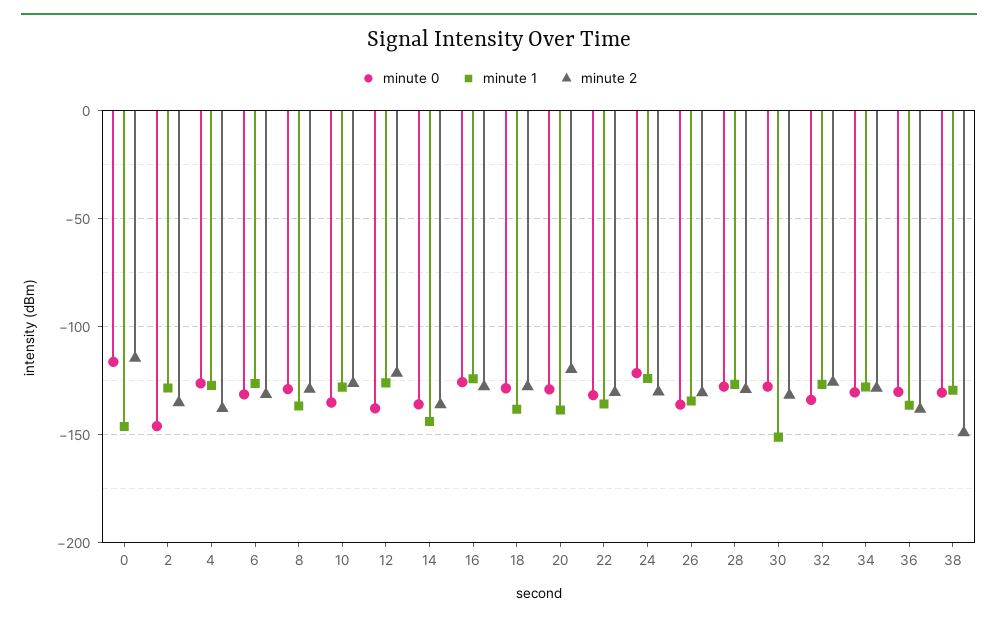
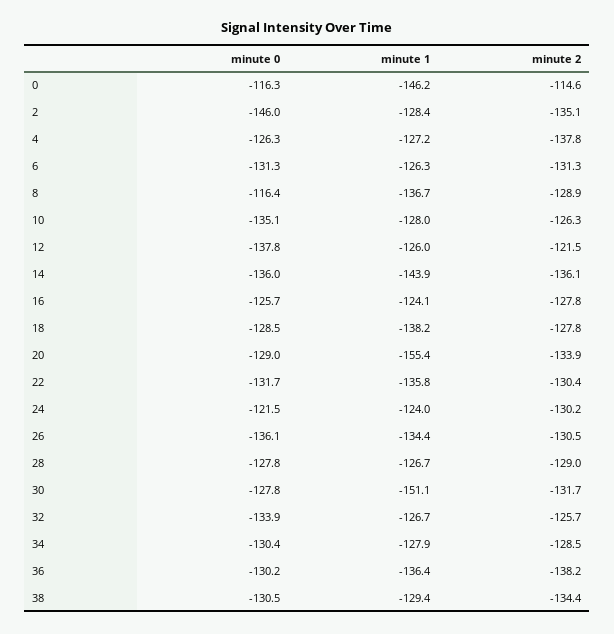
minute 0, 8: -130 -> -116.4
minute 1, 20: -140 -> -155.4
minute 2, 20: -120 -> -133.9
minute 2, 38: -150 -> -134.4

